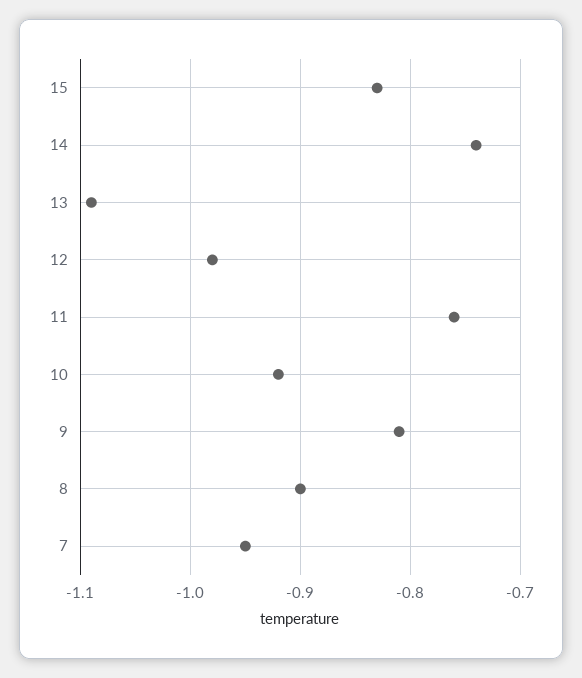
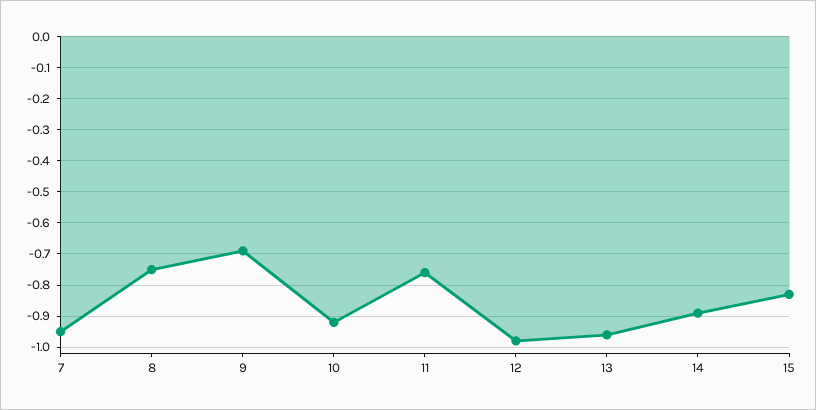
14: -0.74 -> -0.9
13: -1.09 -> -0.95
9: -0.81 -> -0.7
8: -0.9 -> -0.75

